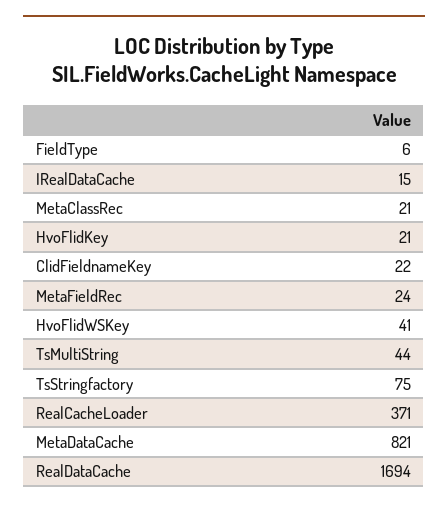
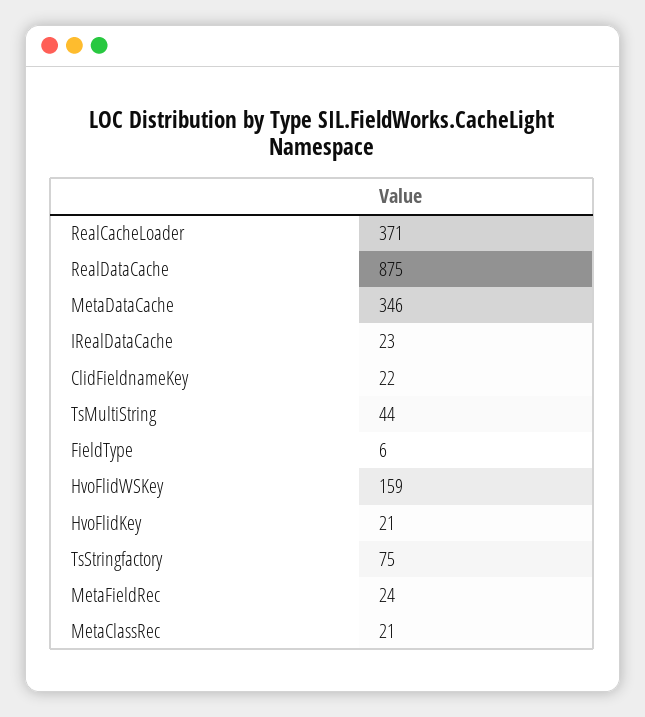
IRealDataCache: 15 -> 23
HvoFlidWSKey: 41 -> 159
MetaDataCache: 821 -> 346
RealDataCache: 1694 -> 875

